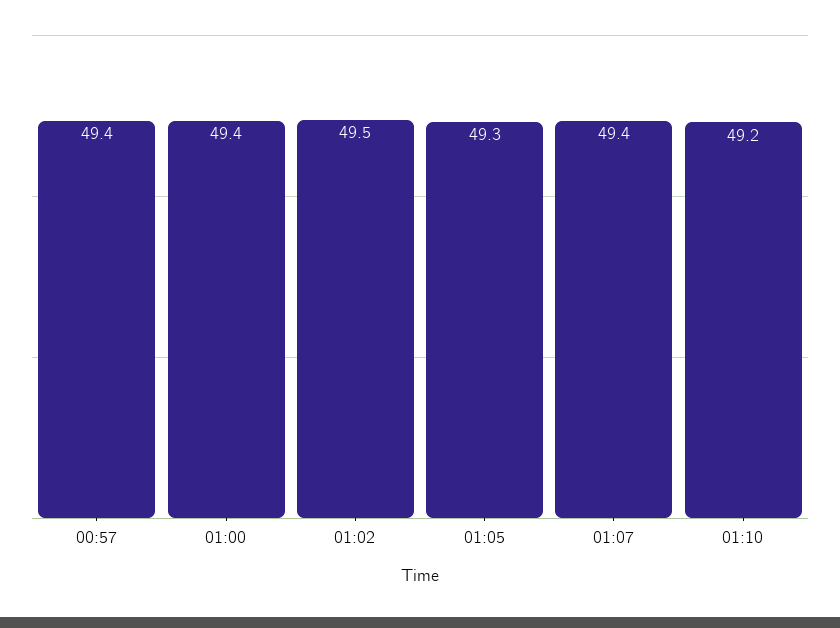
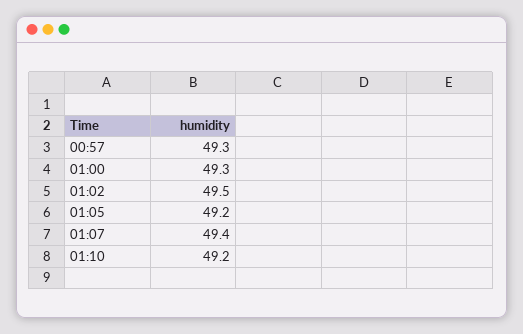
00:57: 49.4 -> 49.3
01:00: 49.4 -> 49.3
01:05: 49.3 -> 49.2

